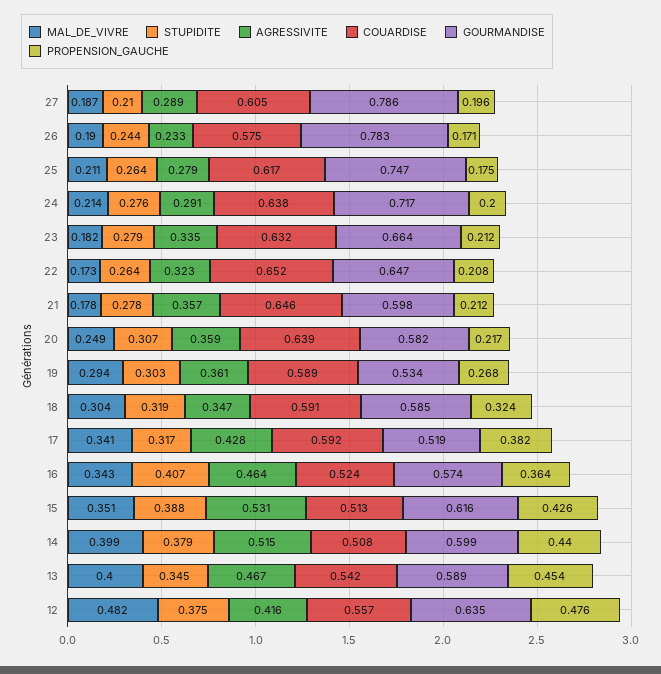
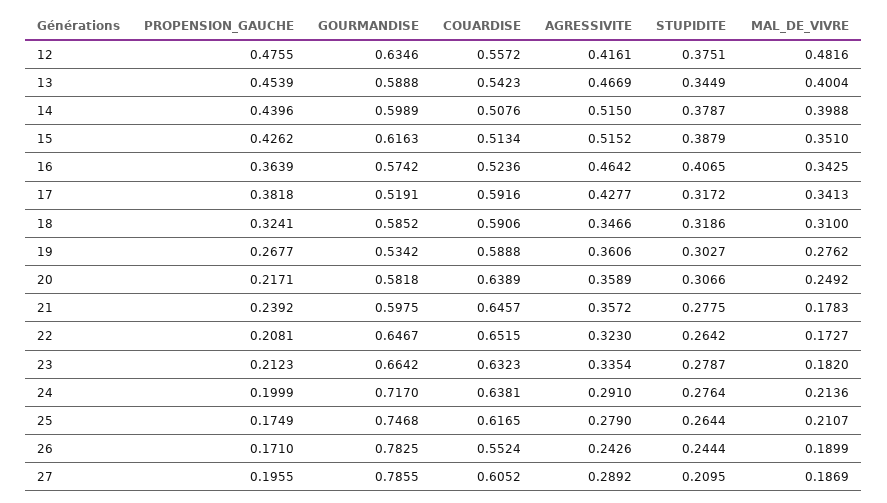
AGRESSIVITE, 26: 0.233 -> 0.2426
COUARDISE, 26: 0.575 -> 0.5524
PROPENSION_GAUCHE, 21: 0.212 -> 0.2392
MAL_DE_VIVRE, 19: 0.294 -> 0.2762
MAL_DE_VIVRE, 18: 0.304 -> 0.31
AGRESSIVITE, 15: 0.531 -> 0.5152

